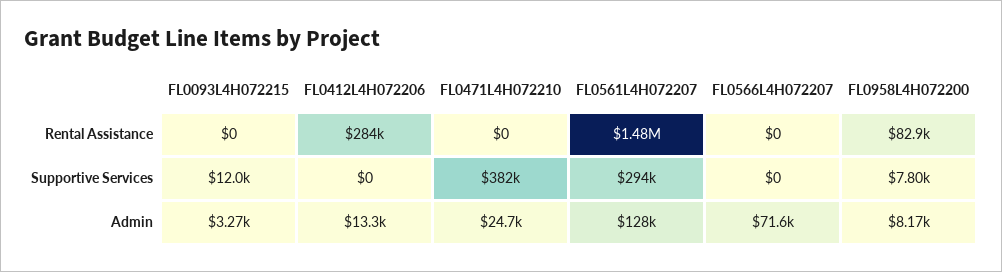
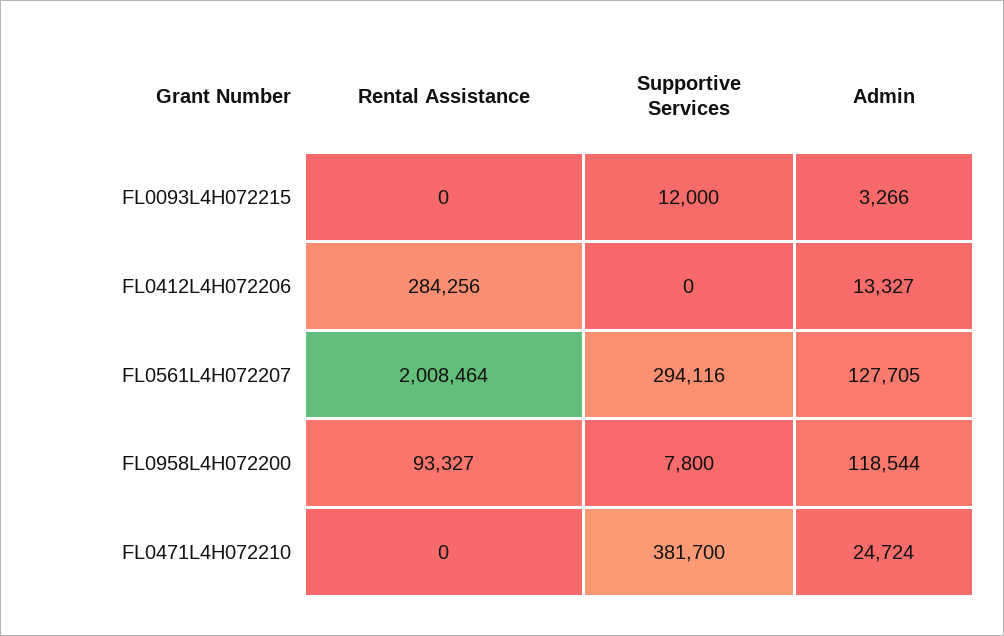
FL0561L4H072207, Rental Assistance: 1480000 -> 2008464
FL0566L4H072207, Rental Assistance: 0 -> none
FL0958L4H072200, Rental Assistance: 82900 -> 93327
FL0566L4H072207, Supportive Services: 0 -> none
FL0566L4H072207, Admin: 71600 -> none
FL0958L4H072200, Admin: 8170 -> 118544

